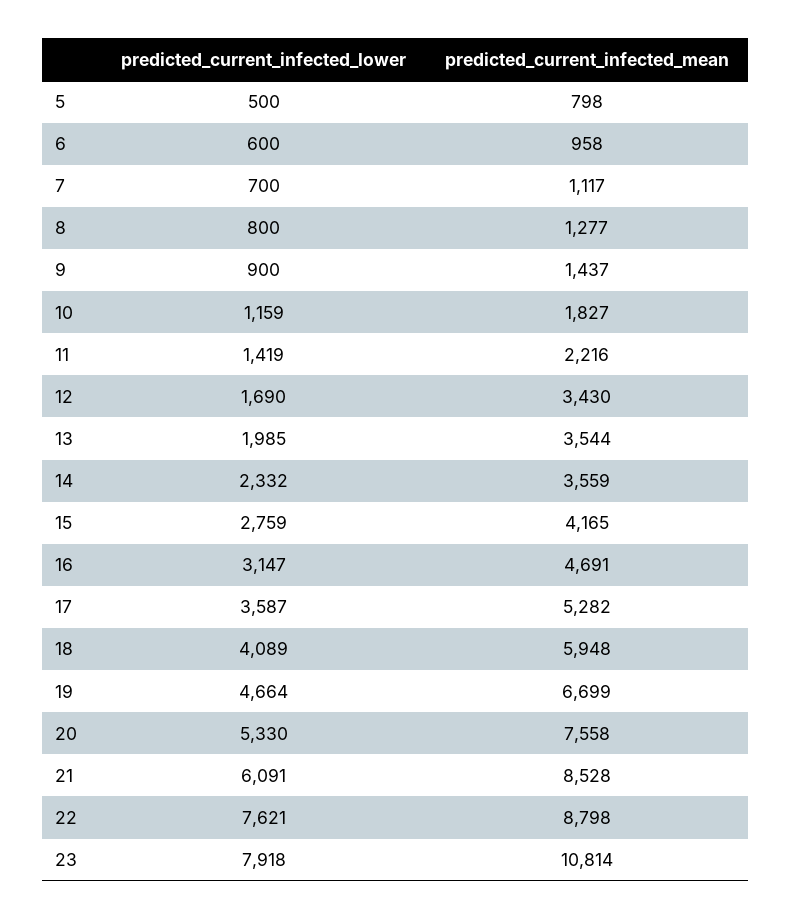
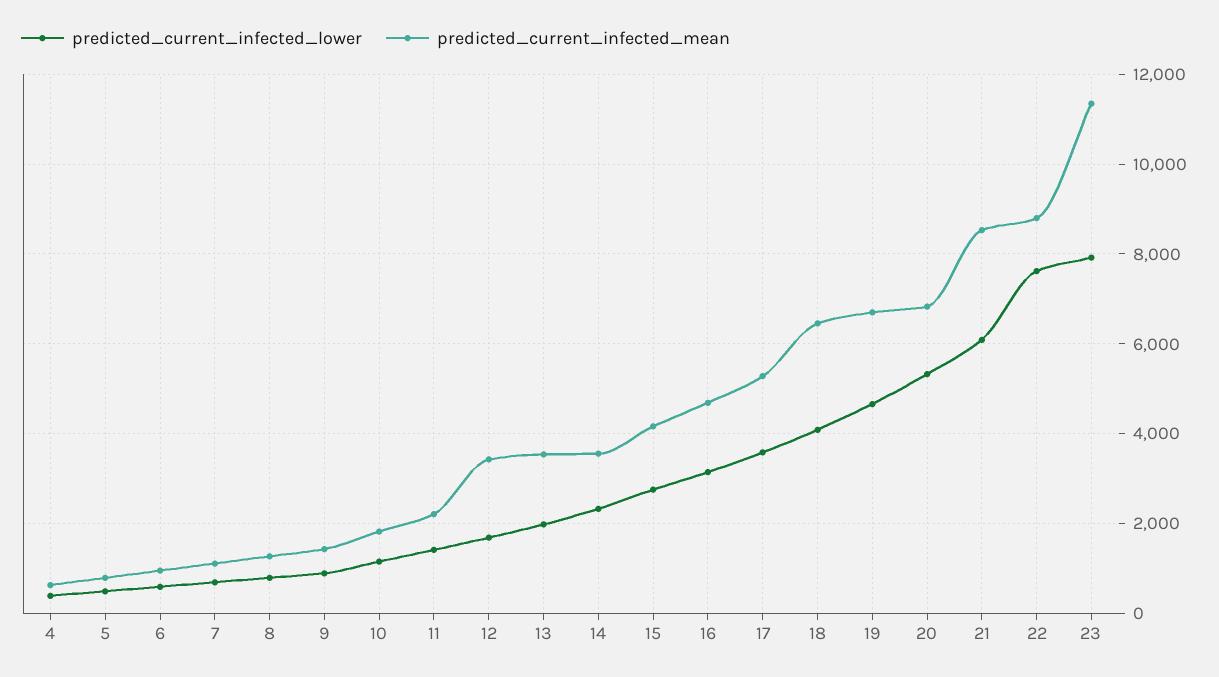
predicted_current_infected_mean, 18: 5948 -> 6400
predicted_current_infected_mean, 20: 7558 -> 6800
predicted_current_infected_mean, 23: 10814 -> 11400
predicted_current_infected_lower, 4: none -> 400
predicted_current_infected_mean, 4: none -> 600

